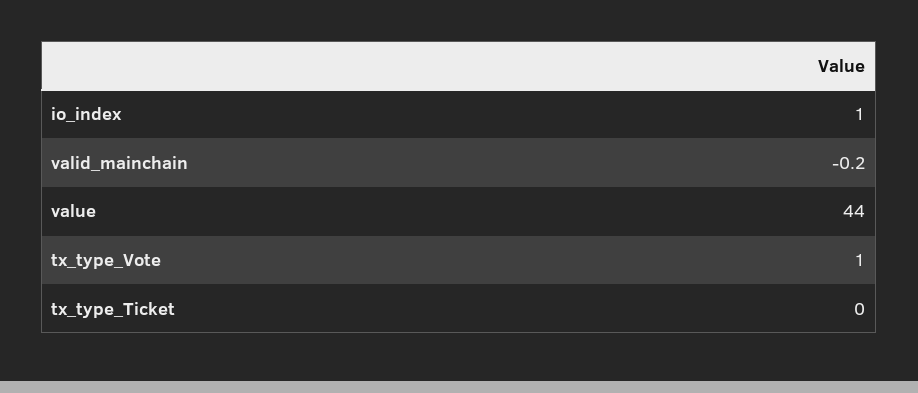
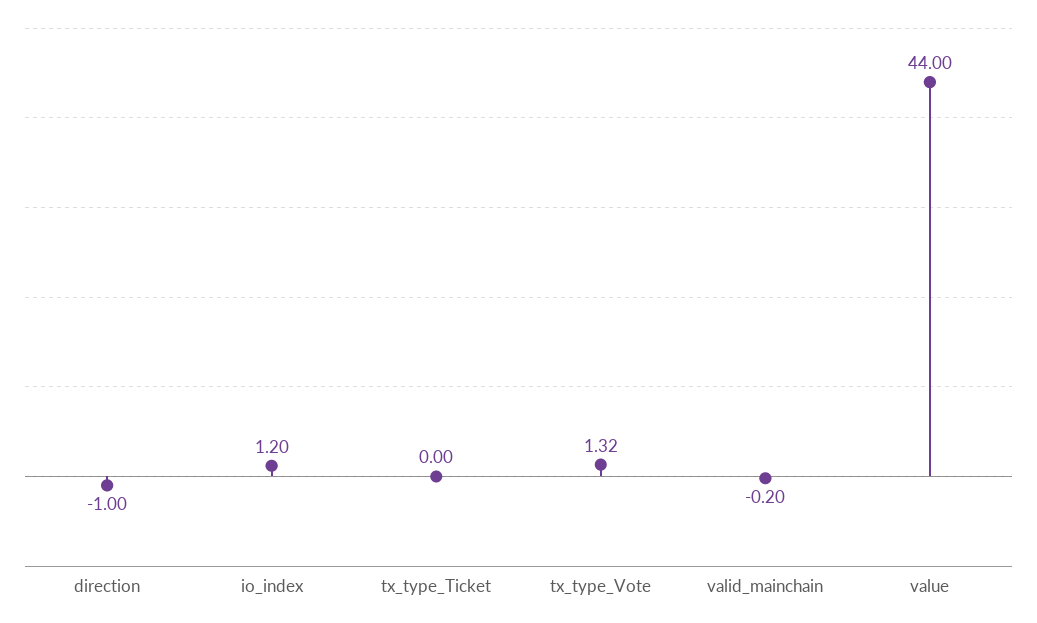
io_index: 1 -> 1.2
tx_type_Vote: 1 -> 1.32
direction: none -> -1

